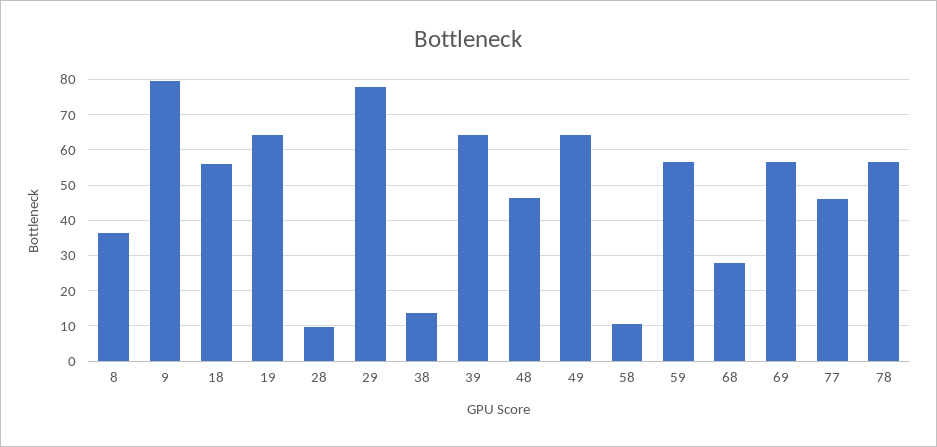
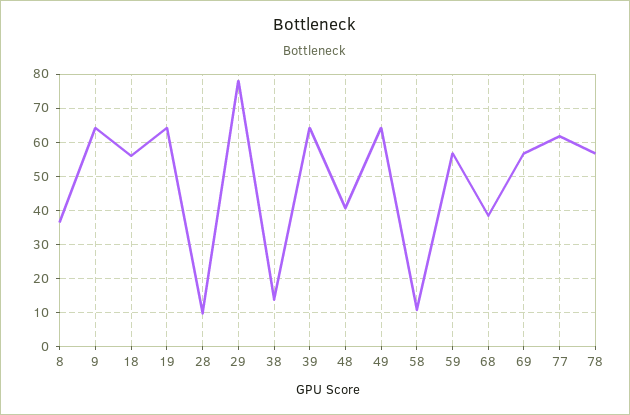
9: 80 -> 64
48: 46 -> 40
68: 28 -> 38
77: 46 -> 62

